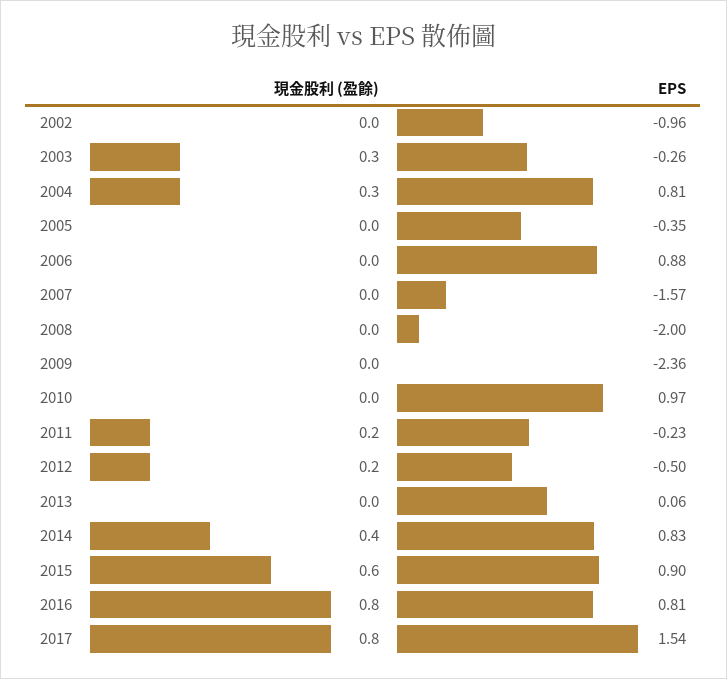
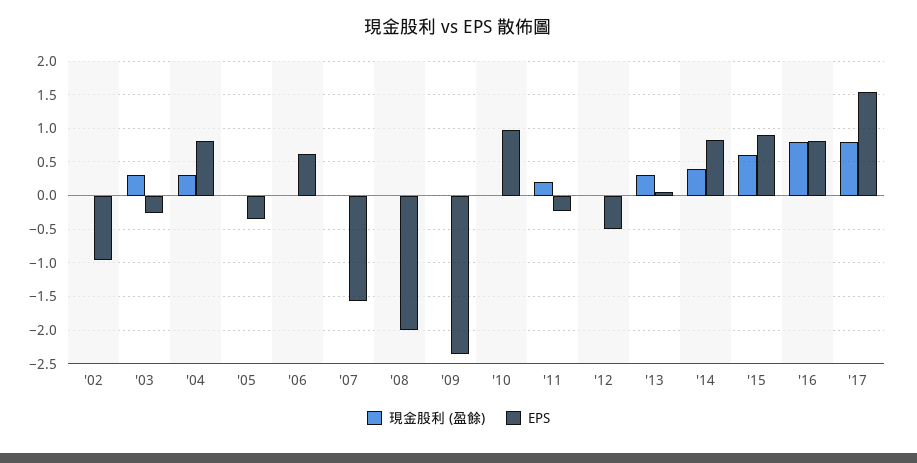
EPS, 2006: 0.88 -> 0.6
現金股利 (盈餘), 2012: 0.2 -> 0
現金股利 (盈餘), 2013: 0 -> 0.3

